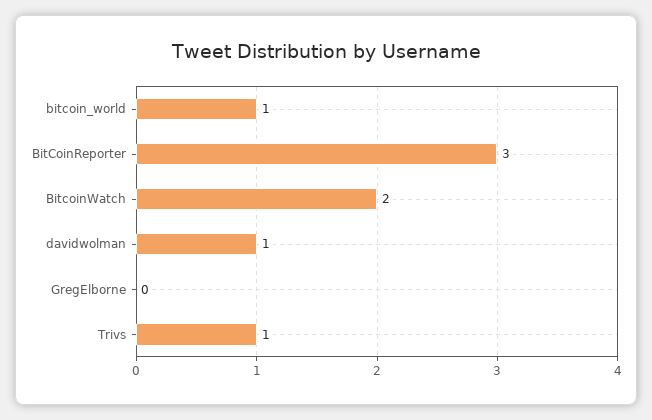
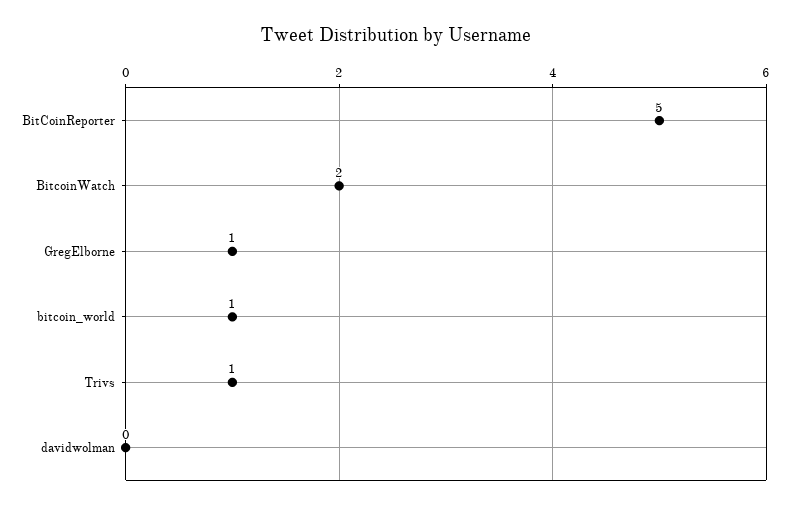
BitCoinReporter: 3 -> 5
davidwolman: 1 -> 0
GregElborne: 0 -> 1

